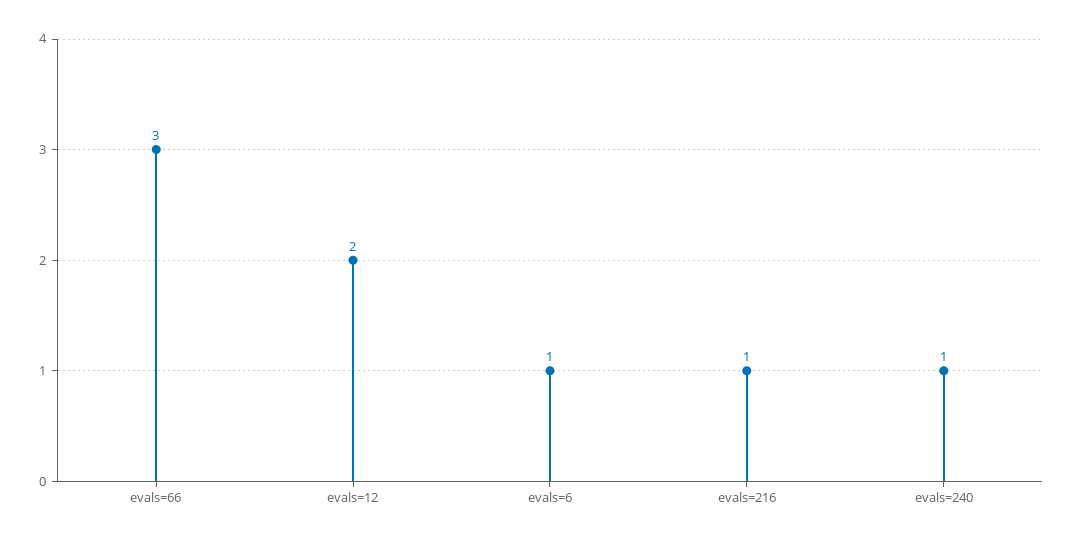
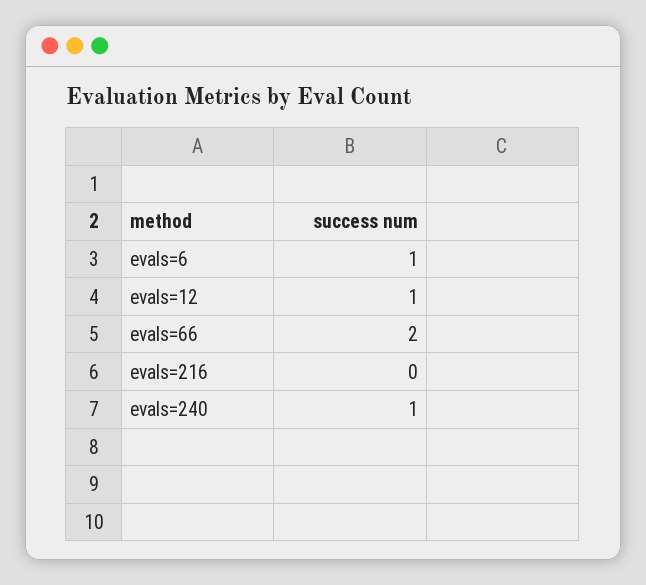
evals=66: 3 -> 2
evals=12: 2 -> 1
evals=216: 1 -> 0

